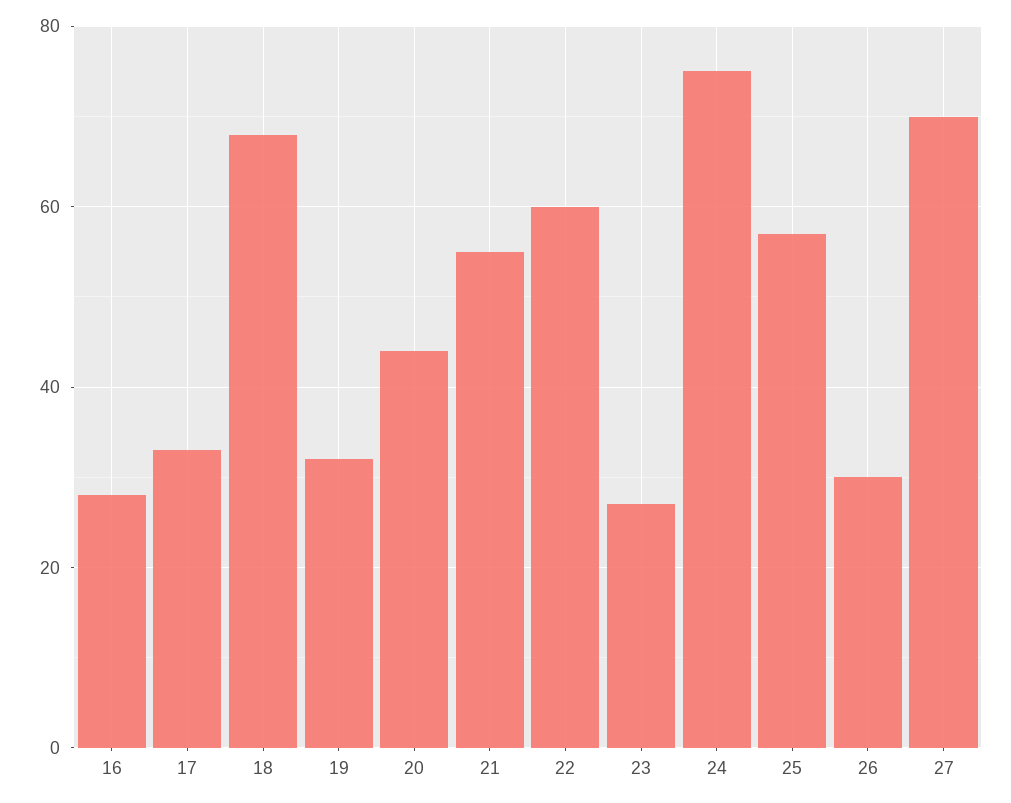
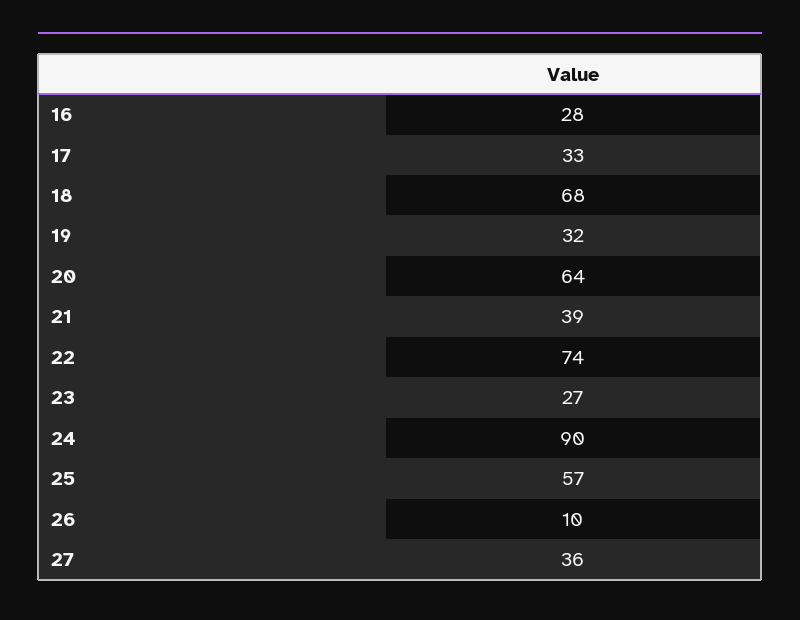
20: 45 -> 64
21: 55 -> 39
22: 60 -> 74
24: 75 -> 90
26: 30 -> 10
27: 70 -> 36

